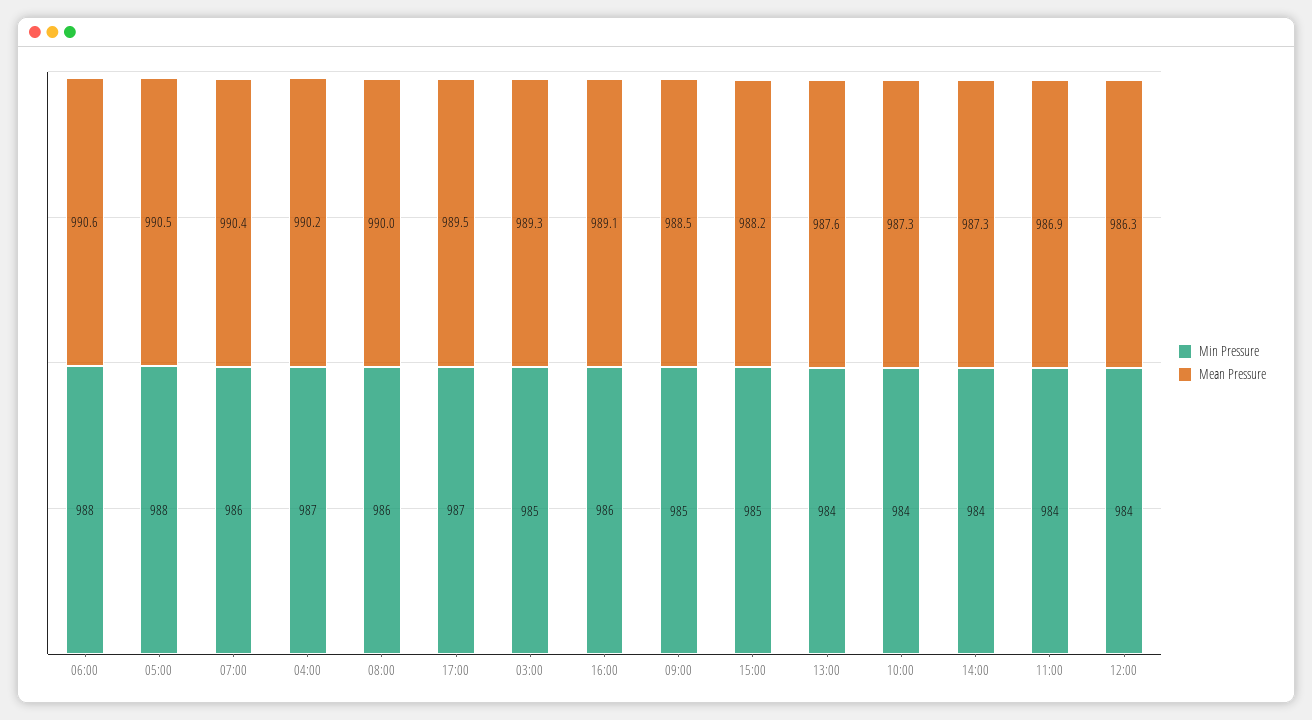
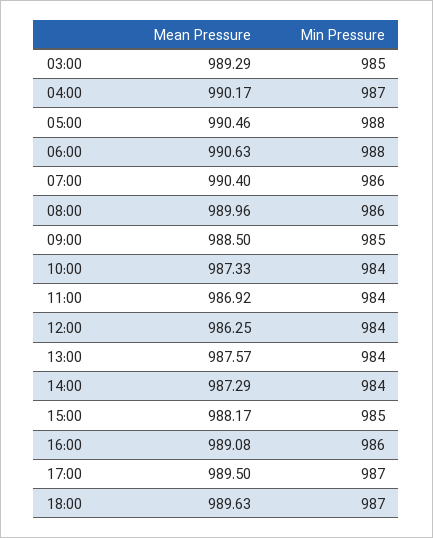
Mean Pressure, 18:00: none -> 989.63
Min Pressure, 18:00: none -> 987

